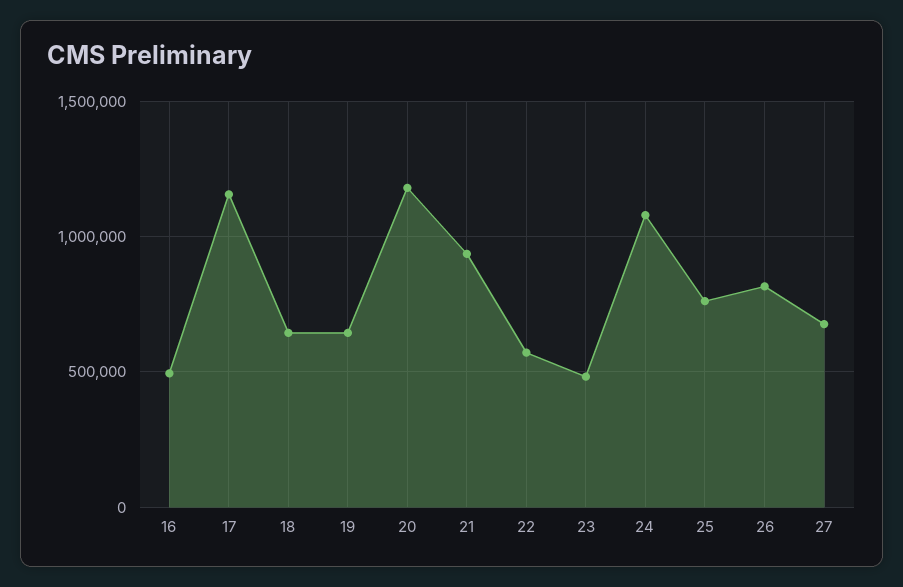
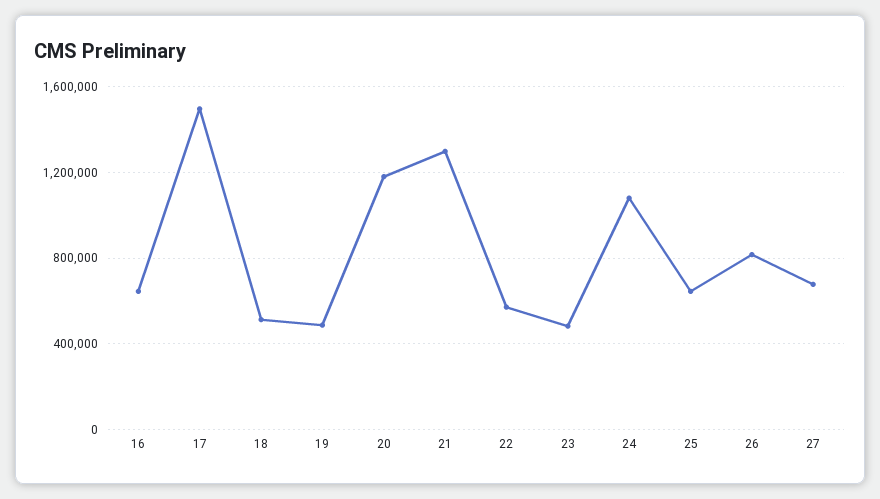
16: 500000 -> 650000
17: 1150000 -> 1500000
18: 650000 -> 500000
19: 650000 -> 500000
21: 950000 -> 1300000
25: 750000 -> 650000

